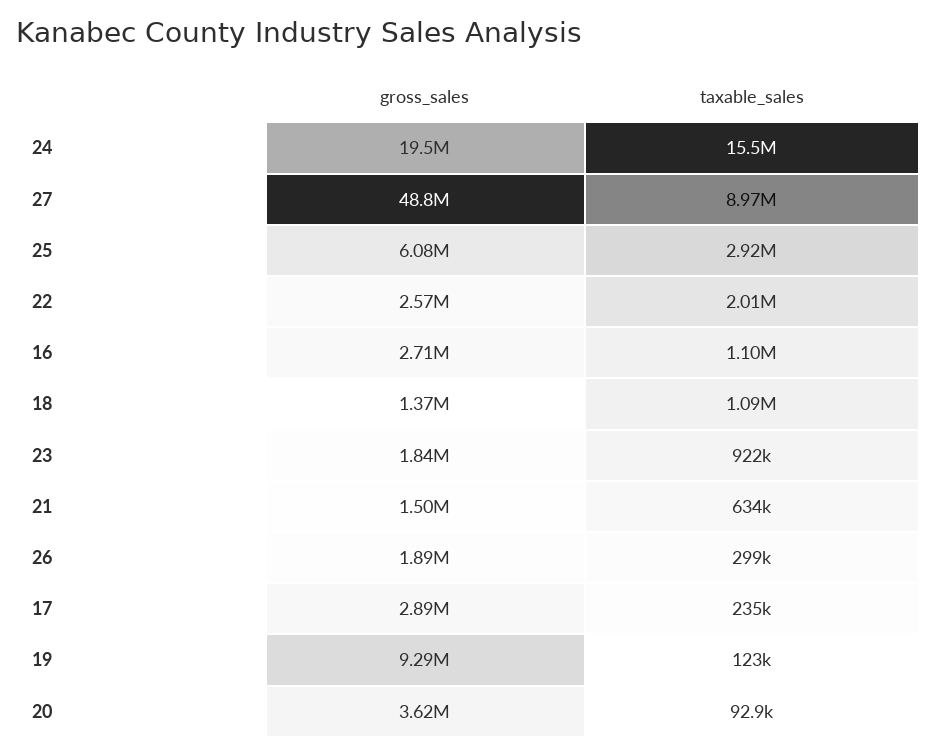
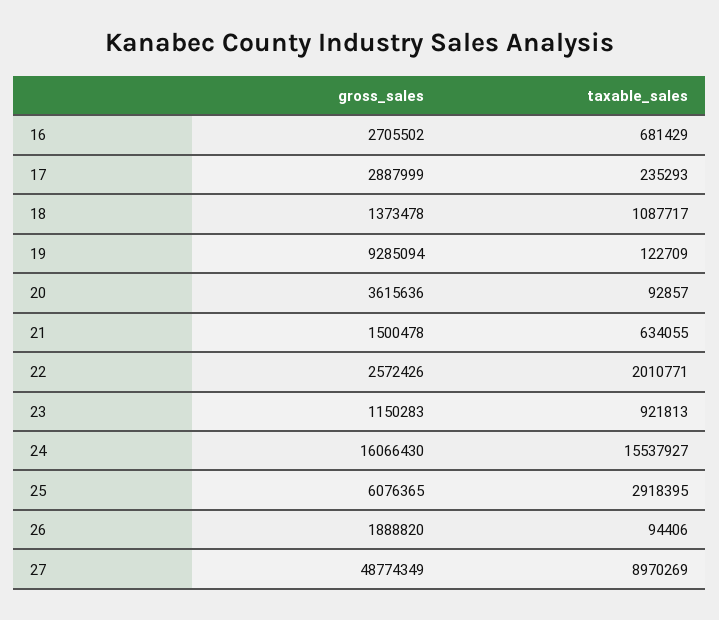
gross_sales, 24: 19500000 -> 16066430
taxable_sales, 16: 1100000 -> 681429
gross_sales, 23: 1840000 -> 1150283
taxable_sales, 26: 299000 -> 94406

